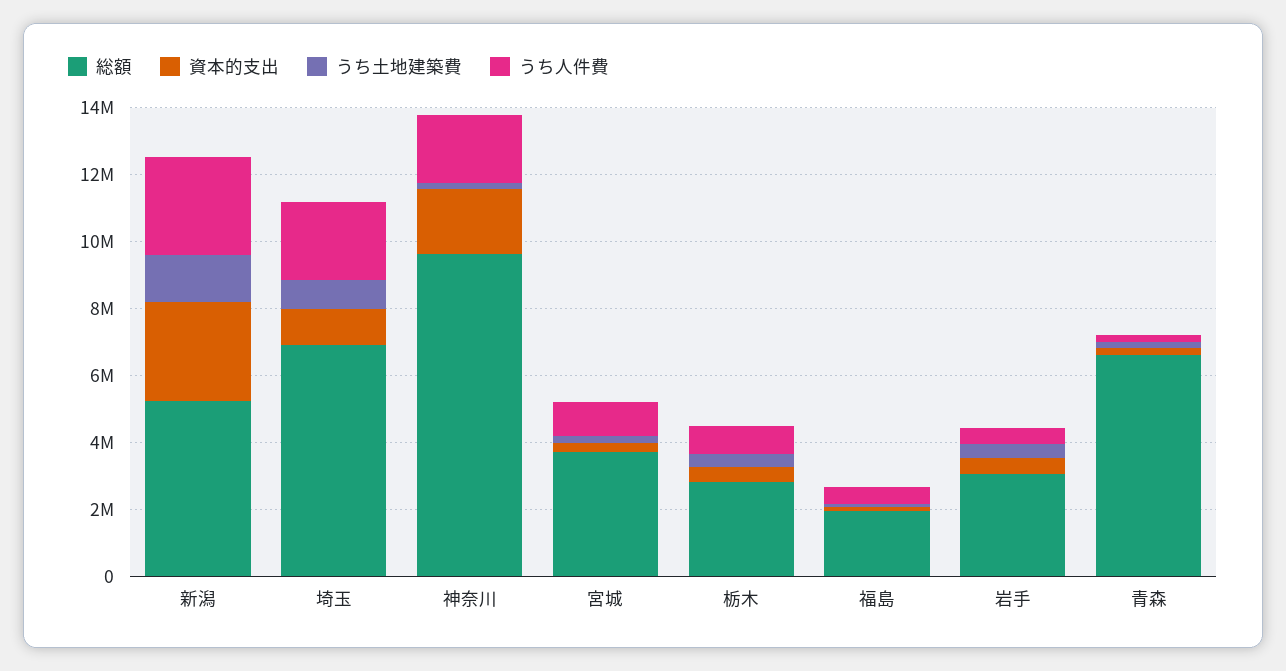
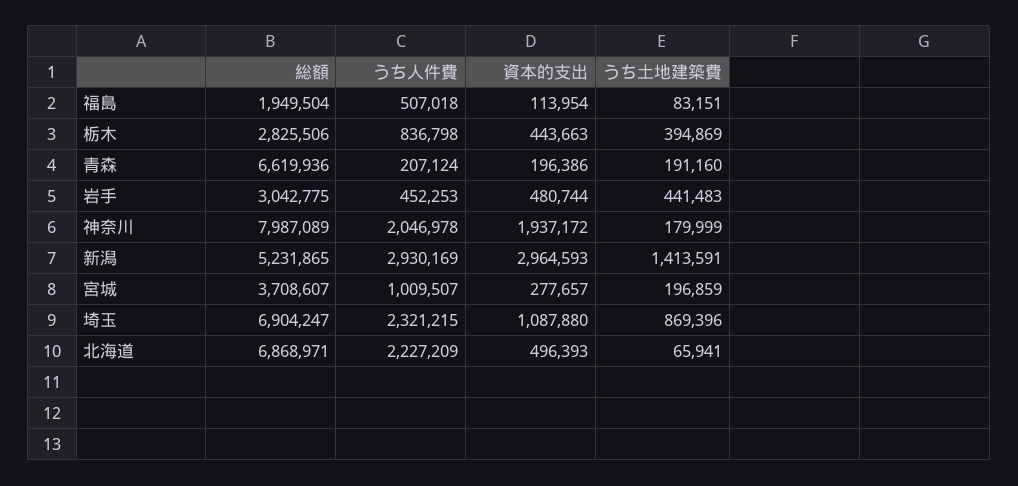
総額, 神奈川: 9500000 -> 7987089
総額, 北海道: none -> 6868971
うち人件費, 北海道: none -> 2227209
資本的支出, 北海道: none -> 496393
うち土地建築費, 北海道: none -> 65941

